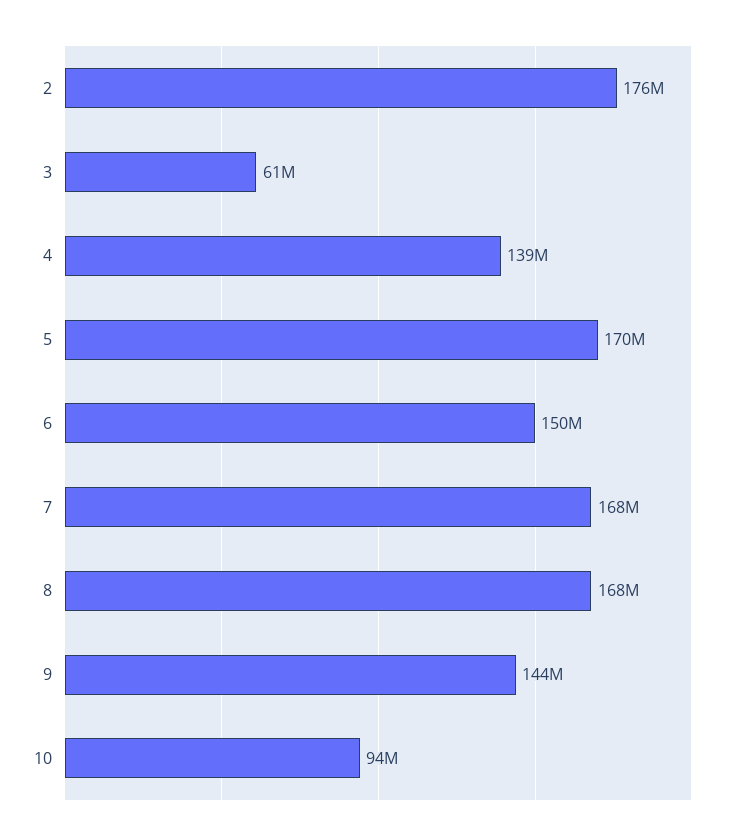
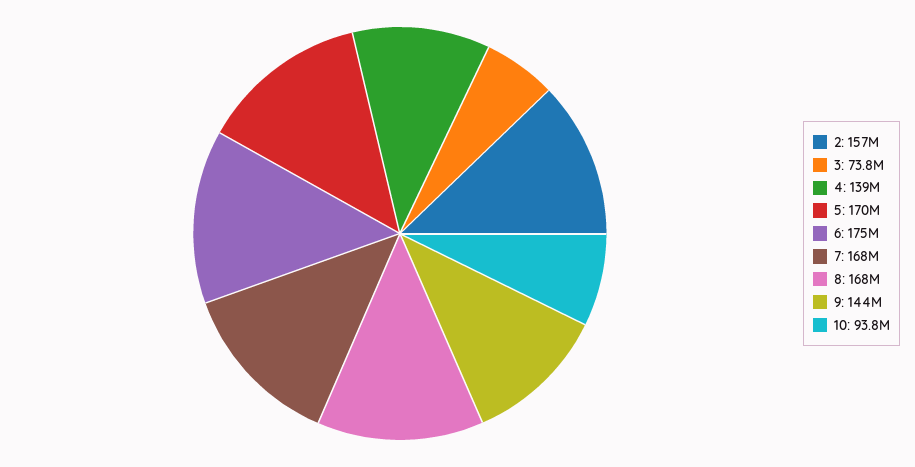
2: 176000000 -> 157000000
3: 61000000 -> 73800000
6: 150000000 -> 175000000

